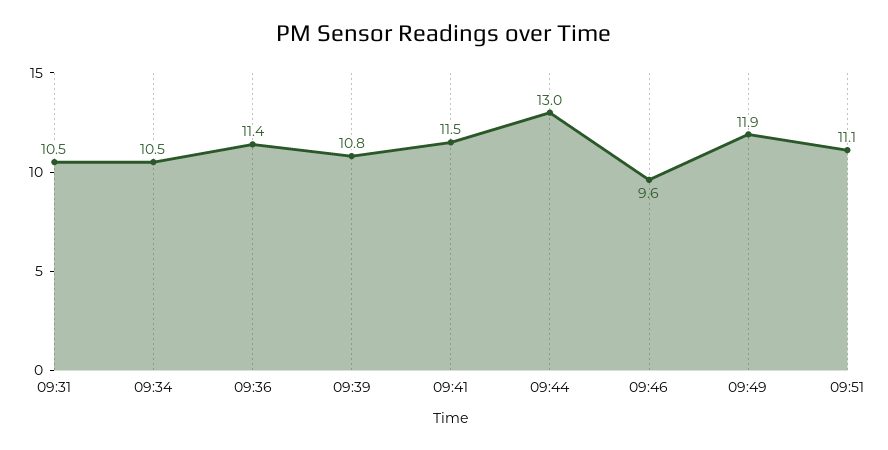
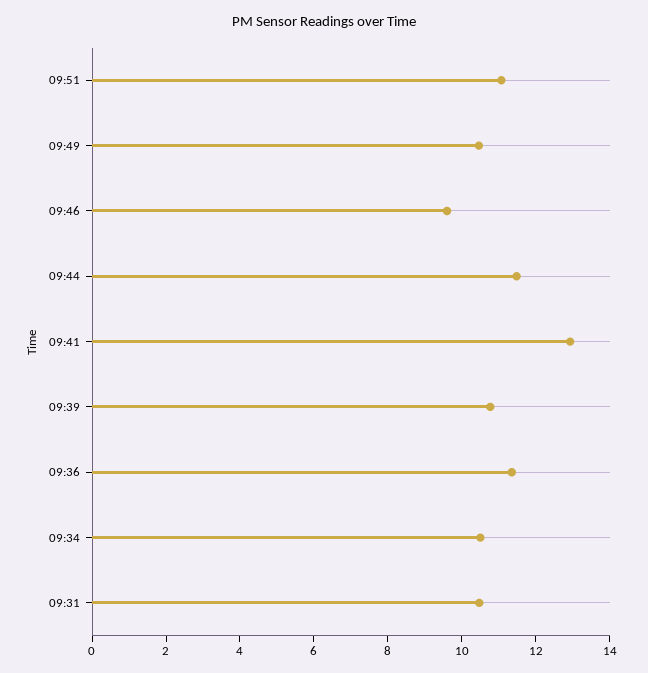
09:41: 11.5 -> 13
09:44: 13 -> 11.5
09:49: 11.9 -> 10.5

